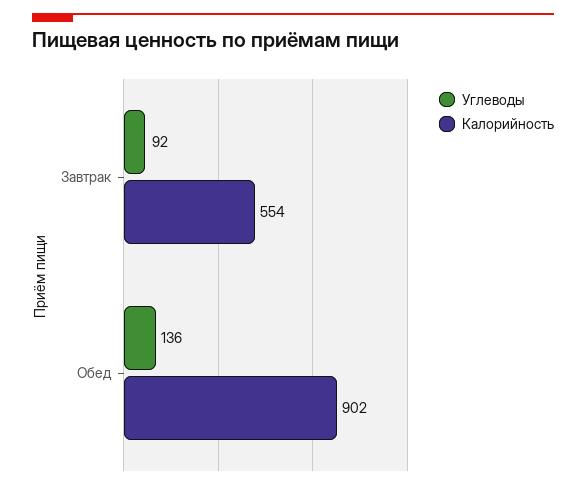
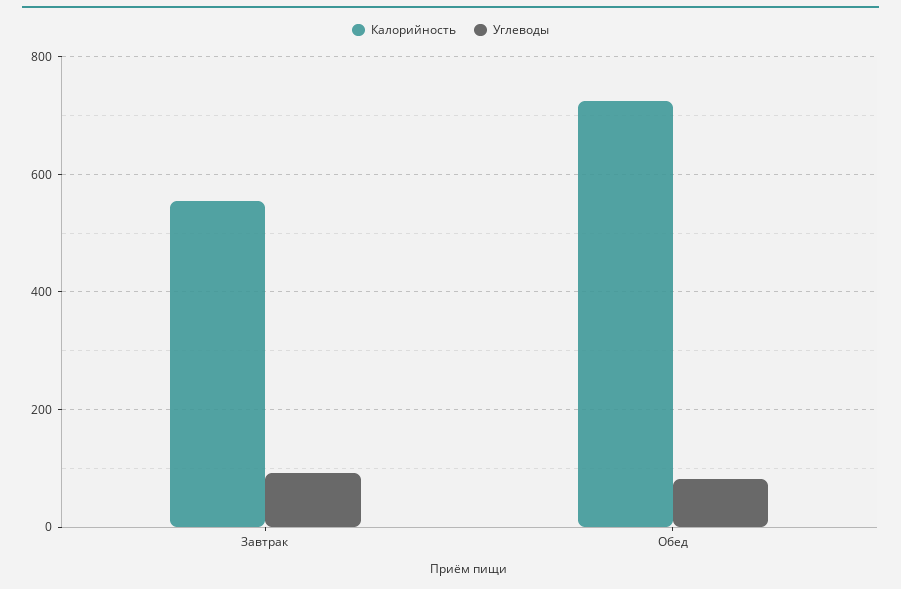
Углеводы, Обед: 136 -> 80
Калорийность, Обед: 902 -> 720

